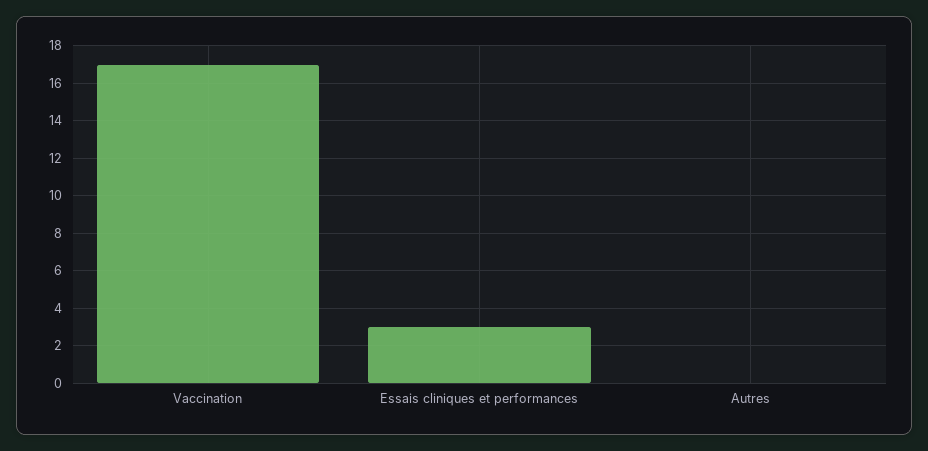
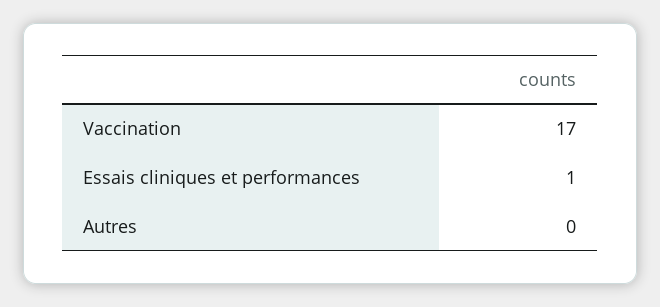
Essais cliniques et performances: 3 -> 1

